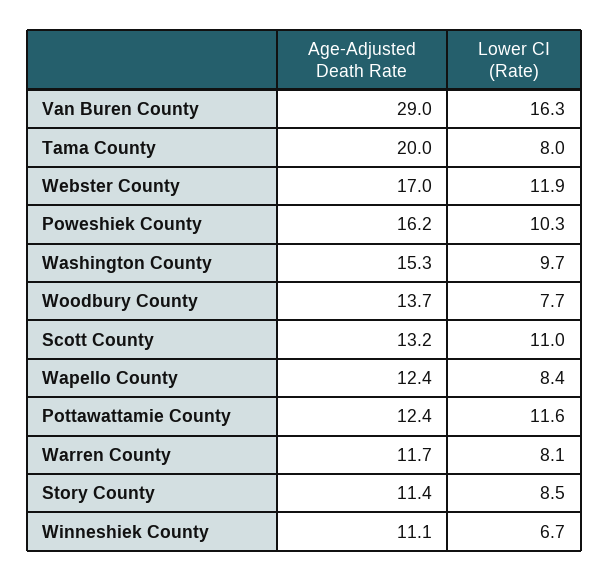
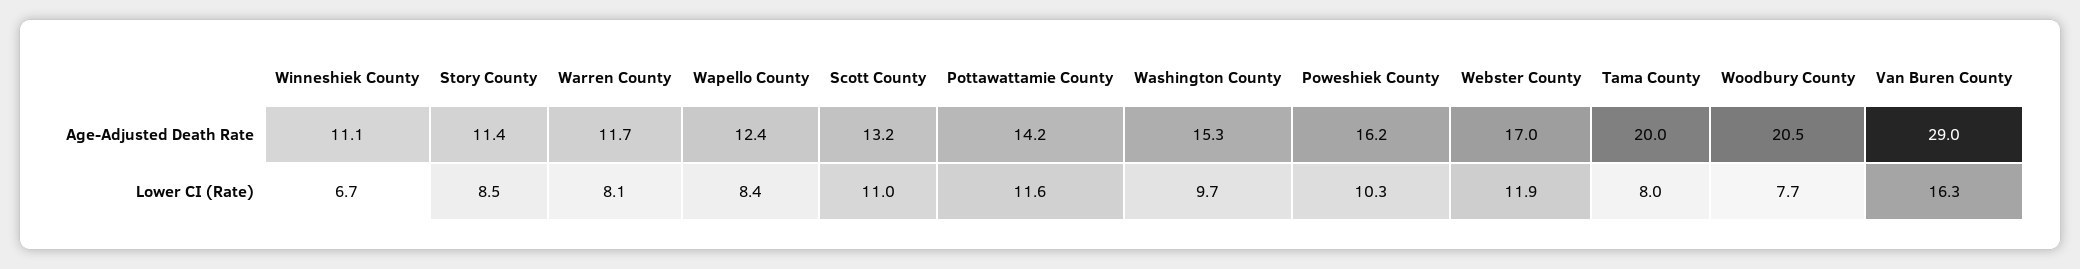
Age-Adjusted Death Rate, Woodbury County: 13.7 -> 20.5
Age-Adjusted Death Rate, Pottawattamie County: 12.4 -> 14.2

